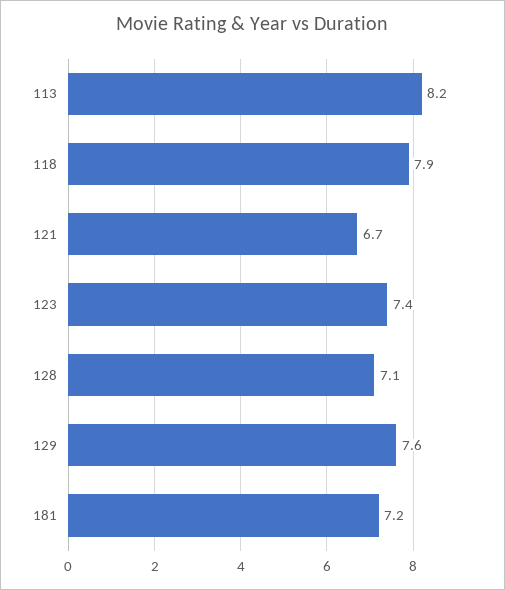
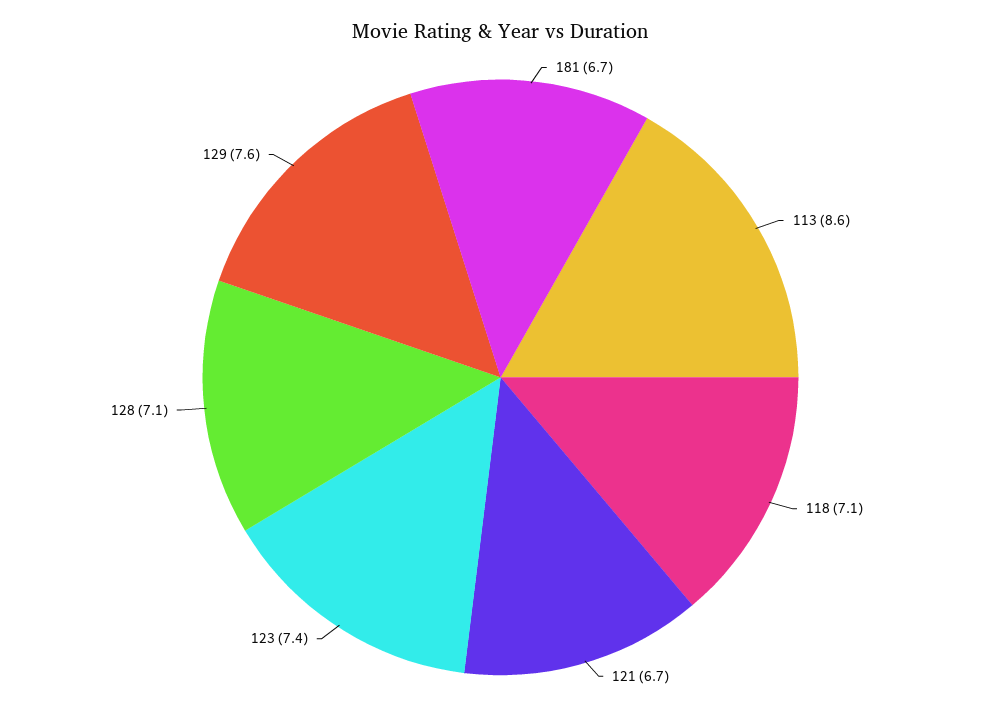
113: 8.2 -> 8.6
118: 7.9 -> 7.1
181: 7.2 -> 6.7

